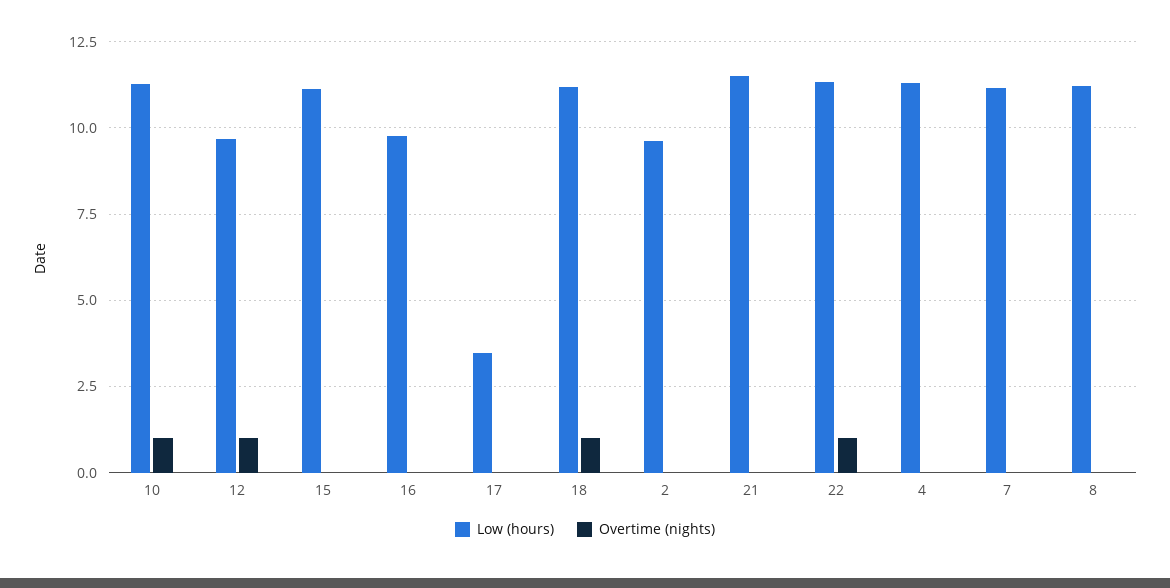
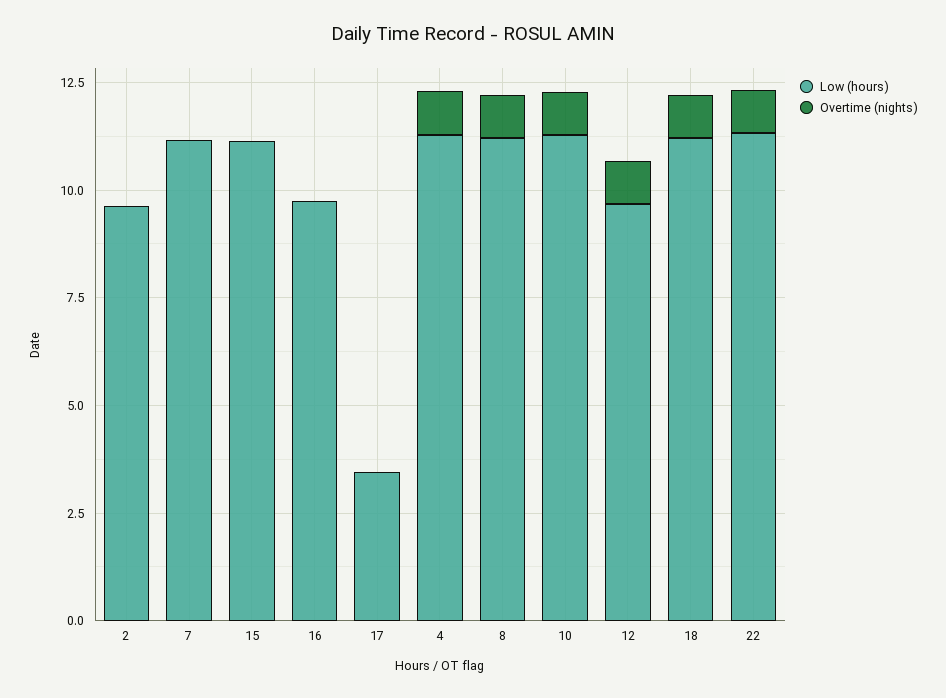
Low (hours), 21: 11.5 -> none
Overtime (nights), 21: 0 -> none
Overtime (nights), 4: 0 -> 1
Overtime (nights), 8: 0 -> 1

